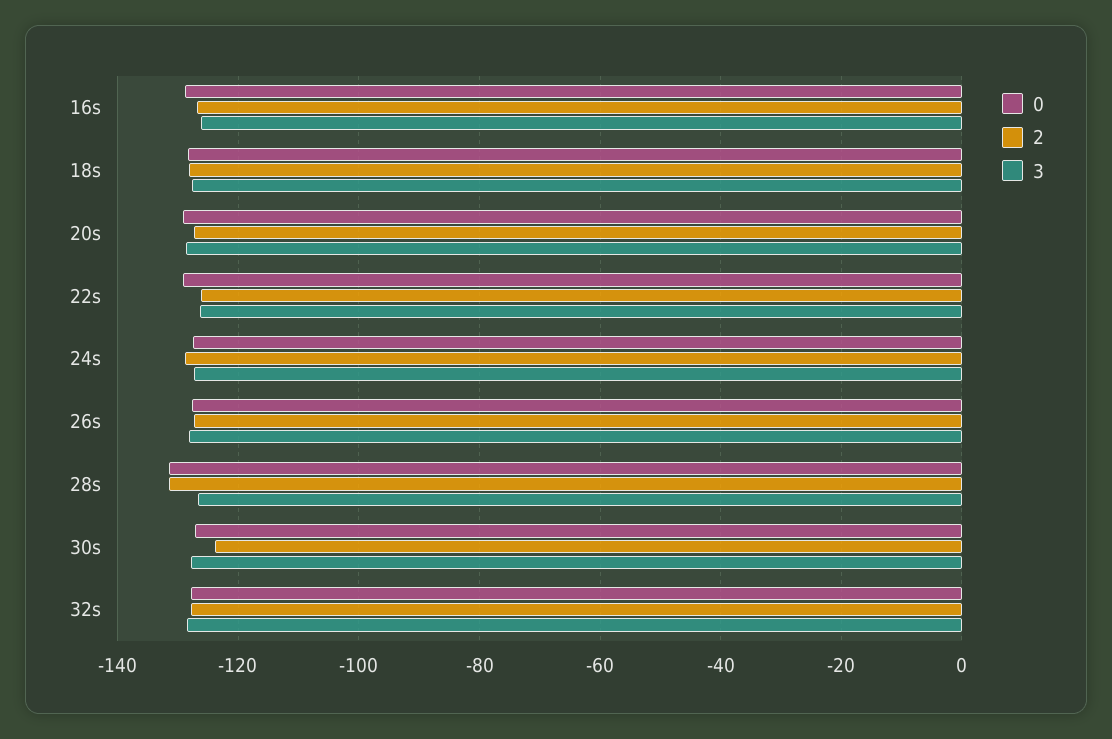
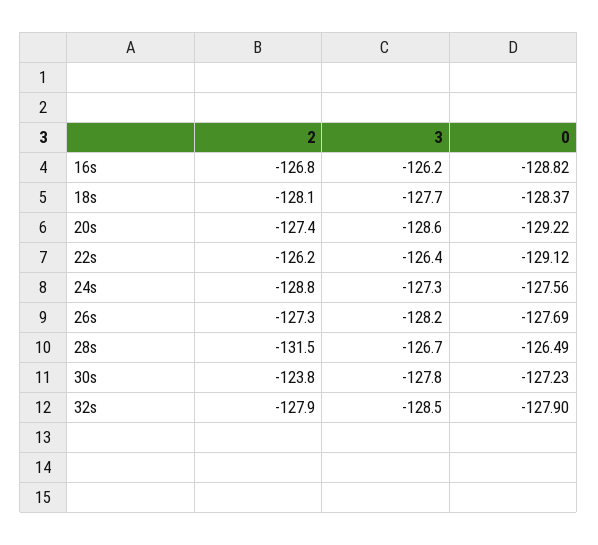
0, 28s: -132 -> -126.49

